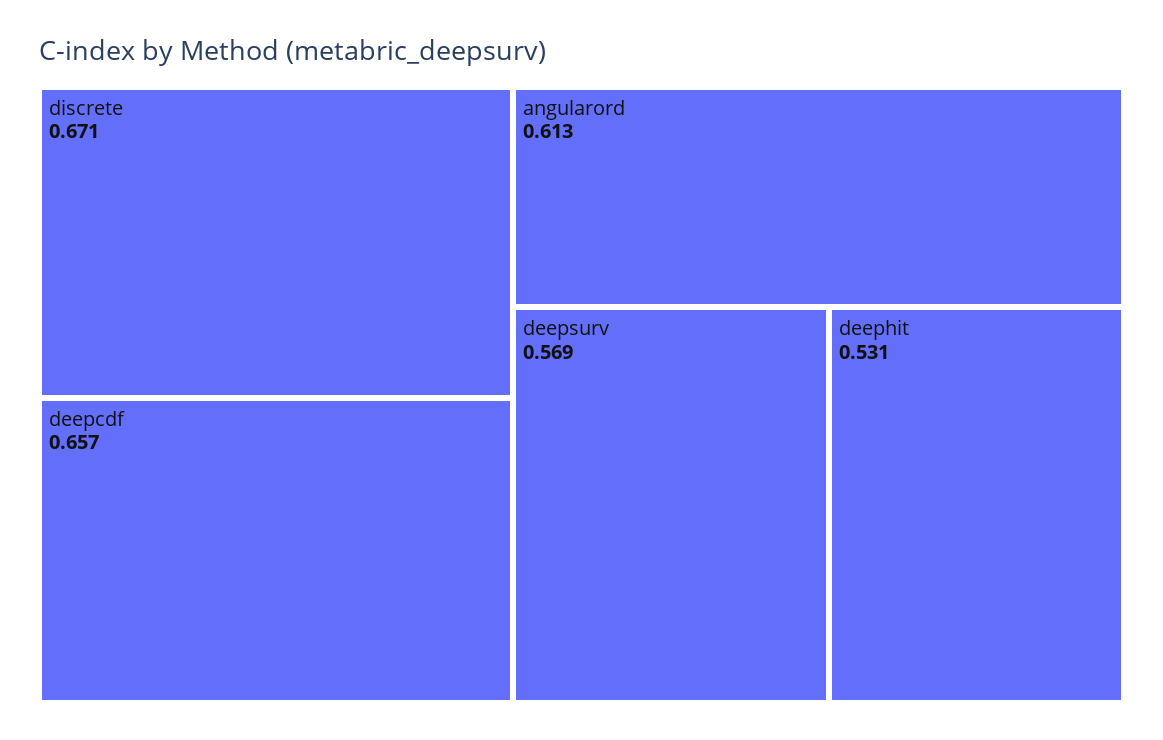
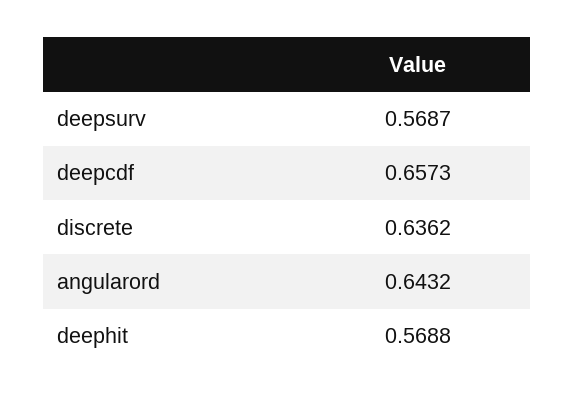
discrete: 0.671 -> 0.6362
angularord: 0.613 -> 0.6432
deephit: 0.531 -> 0.5688

